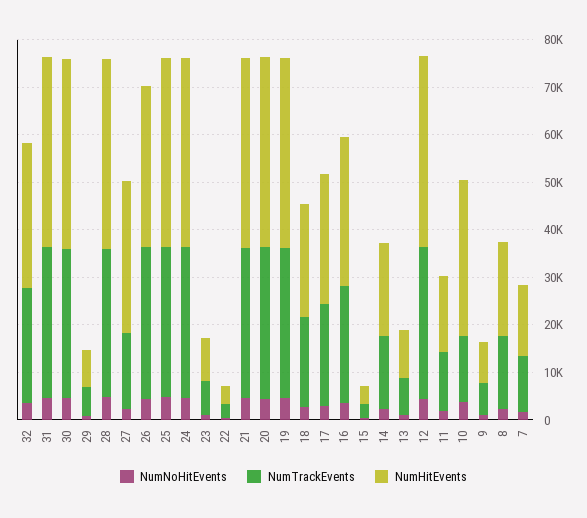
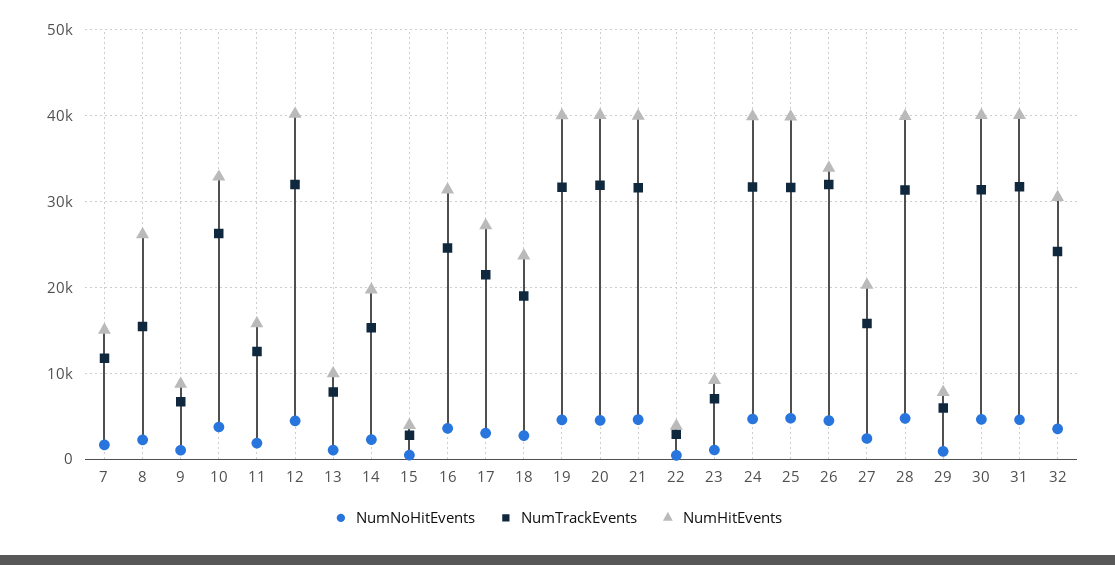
NumHitEvents, 27: 32000 -> 20000
NumTrackEvents, 10: 14000 -> 26000
NumHitEvents, 8: 20000 -> 26000

